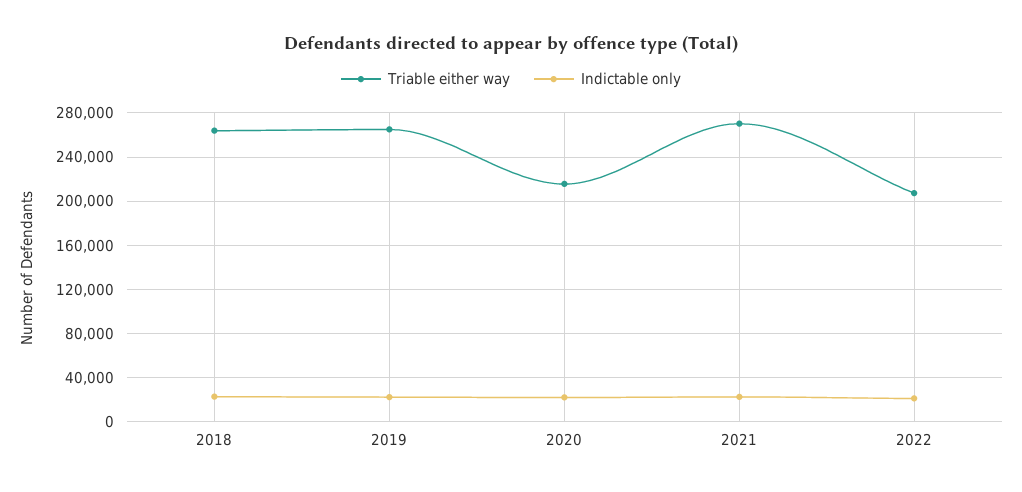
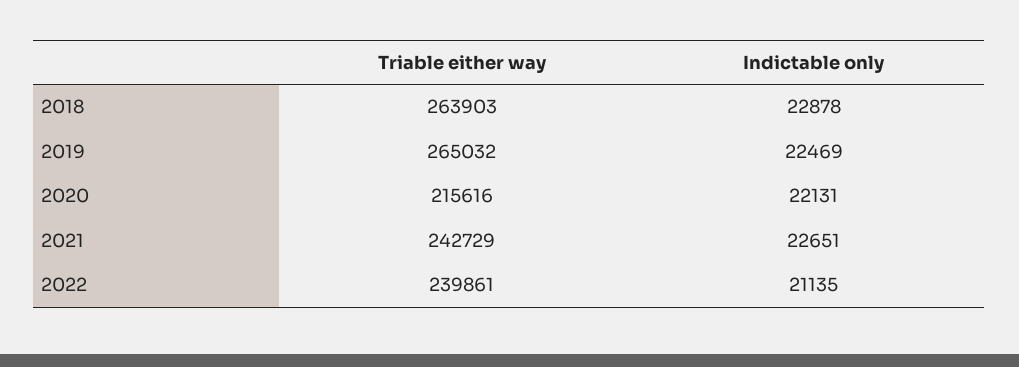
Triable either way, 2021: 270000 -> 242729
Triable either way, 2022: 210000 -> 239861

